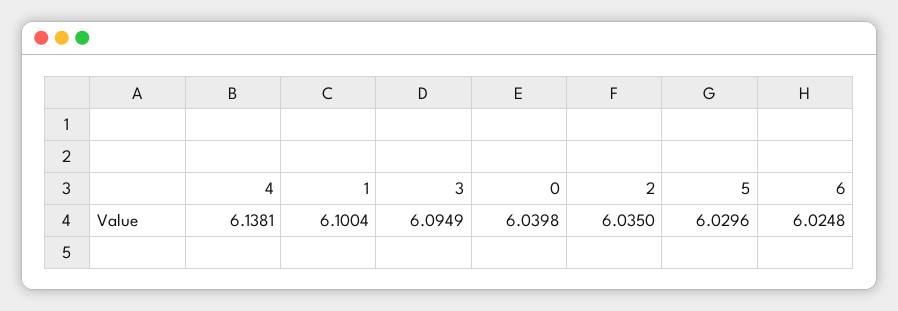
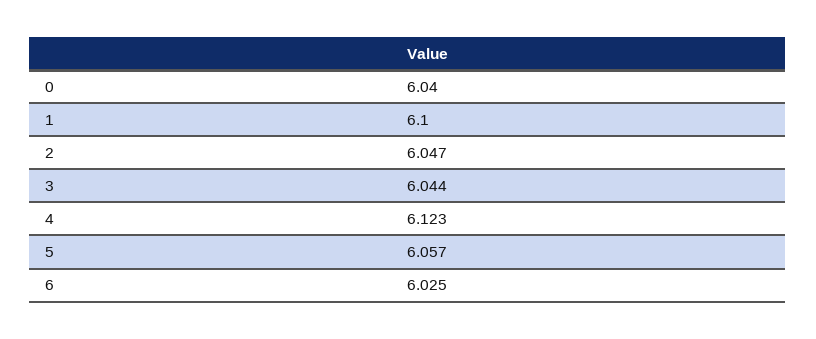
4: 6.1381 -> 6.123
3: 6.0949 -> 6.044
2: 6.035 -> 6.047
5: 6.0296 -> 6.057

